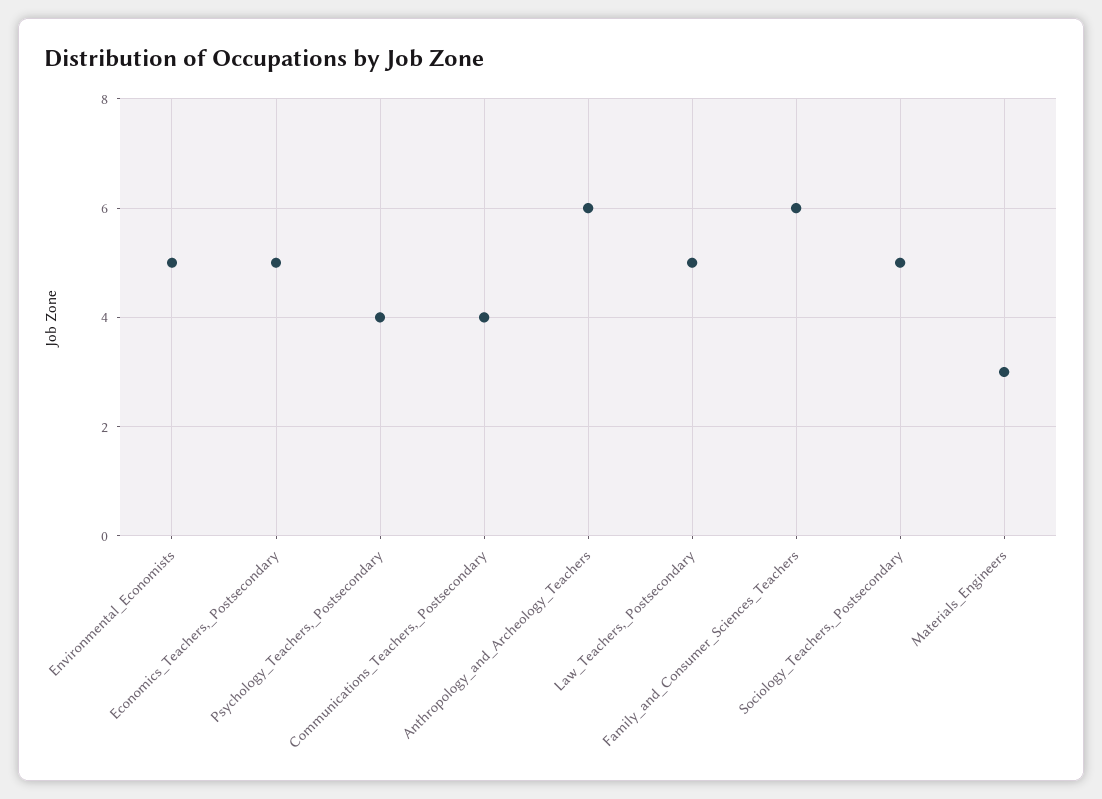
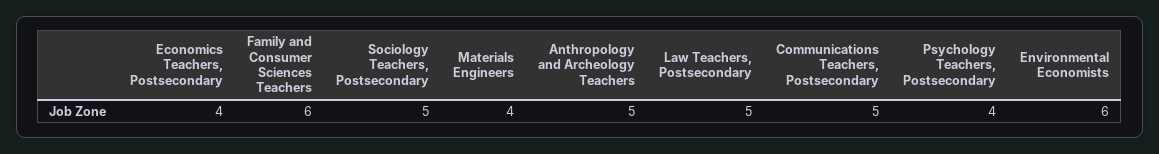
Environmental_Economists: 5 -> 6
Economics_Teachers,_Postsecondary: 5 -> 4
Communications_Teachers,_Postsecondary: 4 -> 5
Anthropology_and_Archeology_Teachers: 6 -> 5
Materials_Engineers: 3 -> 4

